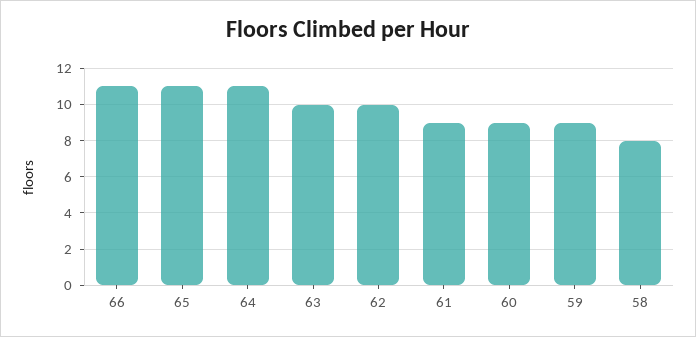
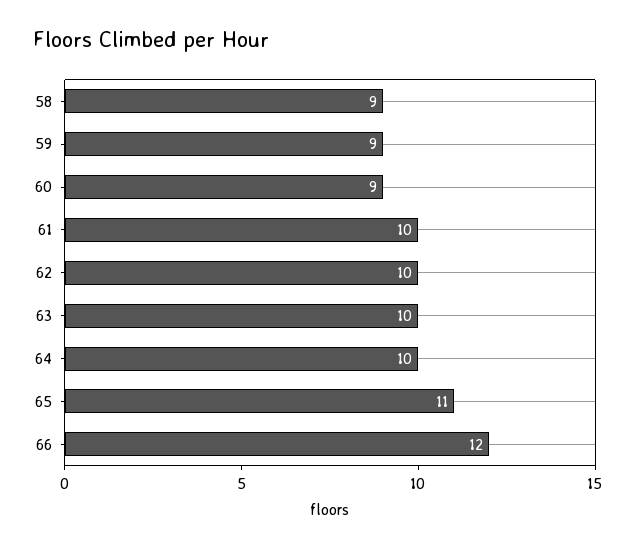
66: 11 -> 12
64: 11 -> 10
61: 9 -> 10
58: 8 -> 9

